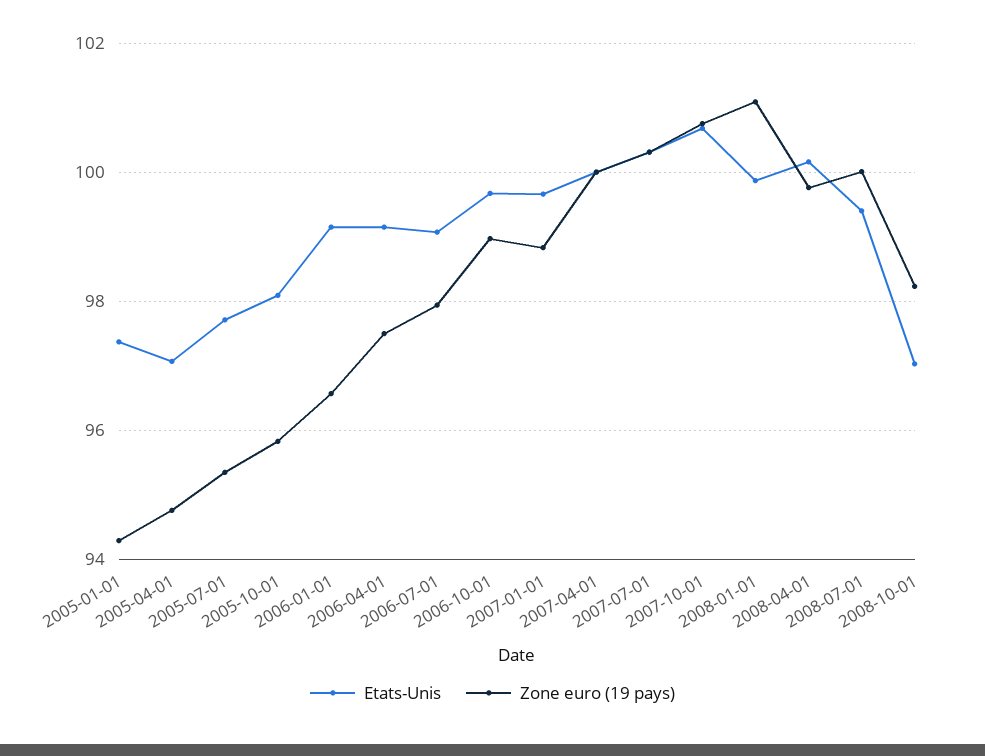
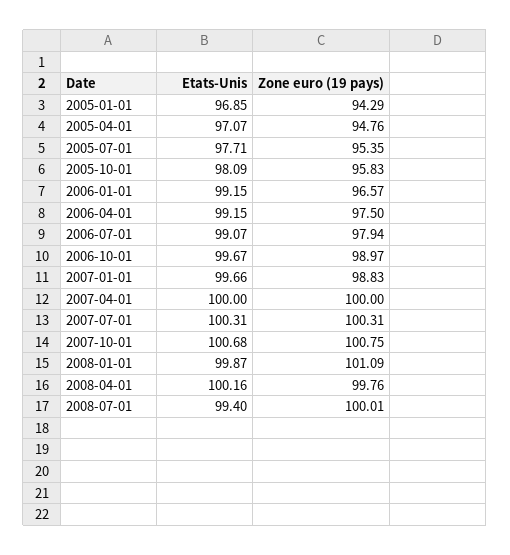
Etats-Unis, 2005-01-01: 97.4 -> 96.85
Etats-Unis, 2008-10-01: 97 -> none
Zone euro (19 pays), 2008-10-01: 98.2 -> none

